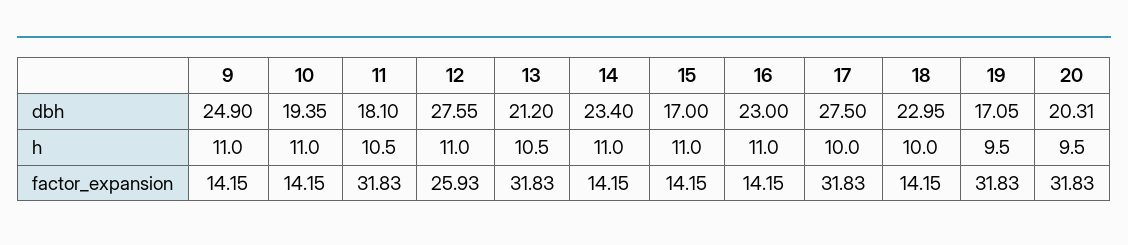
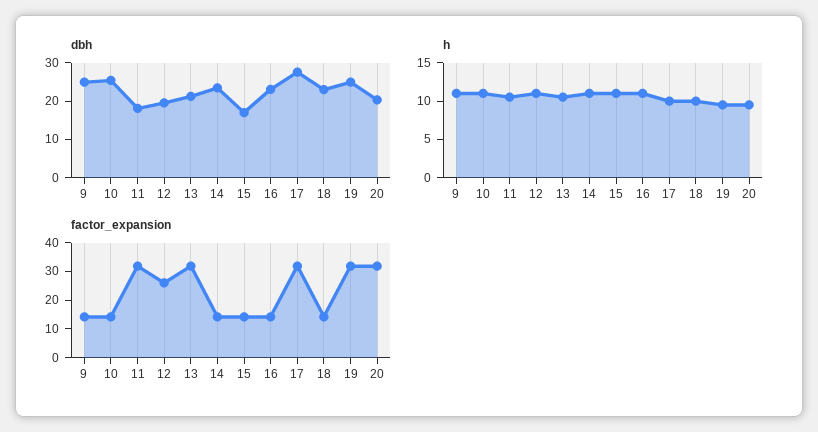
dbh, 10: 19.35 -> 25
dbh, 12: 27.55 -> 20
dbh, 19: 17.05 -> 25

